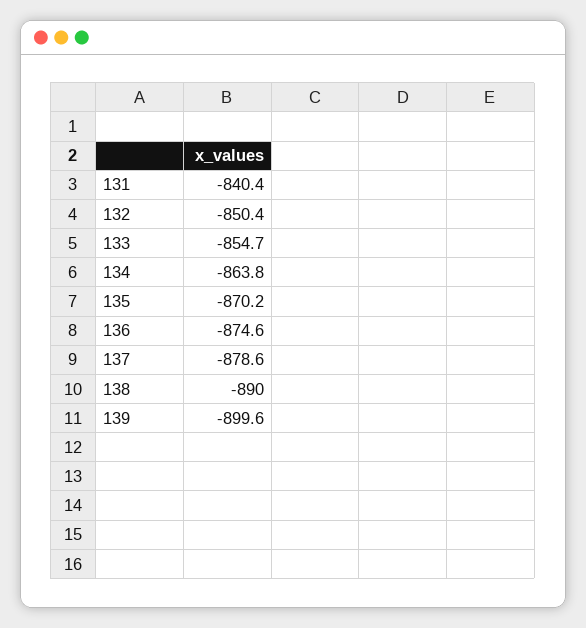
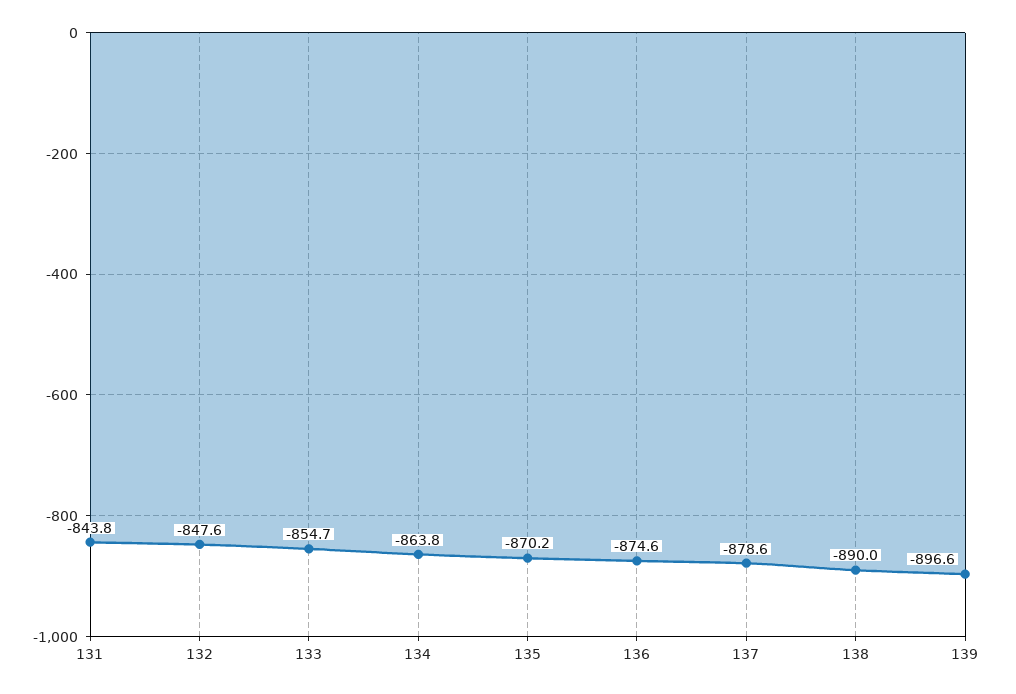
131: -840.4 -> -843.8
132: -850.4 -> -847.6
139: -899.6 -> -896.6

